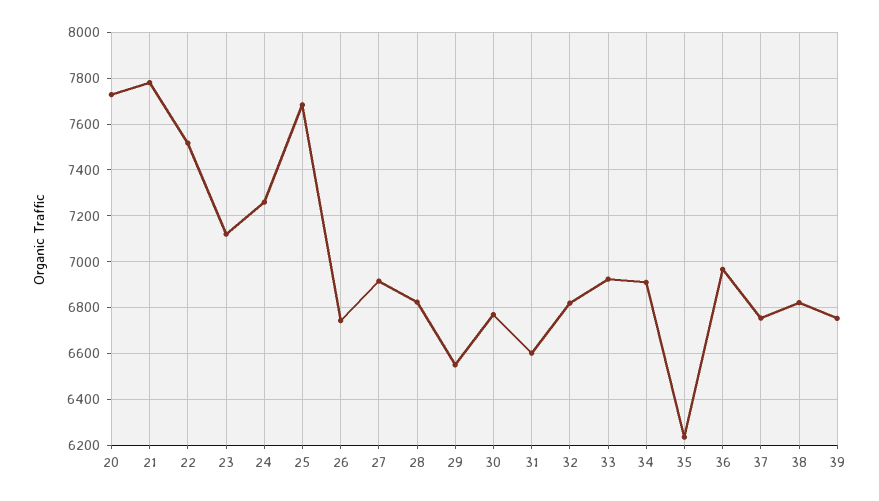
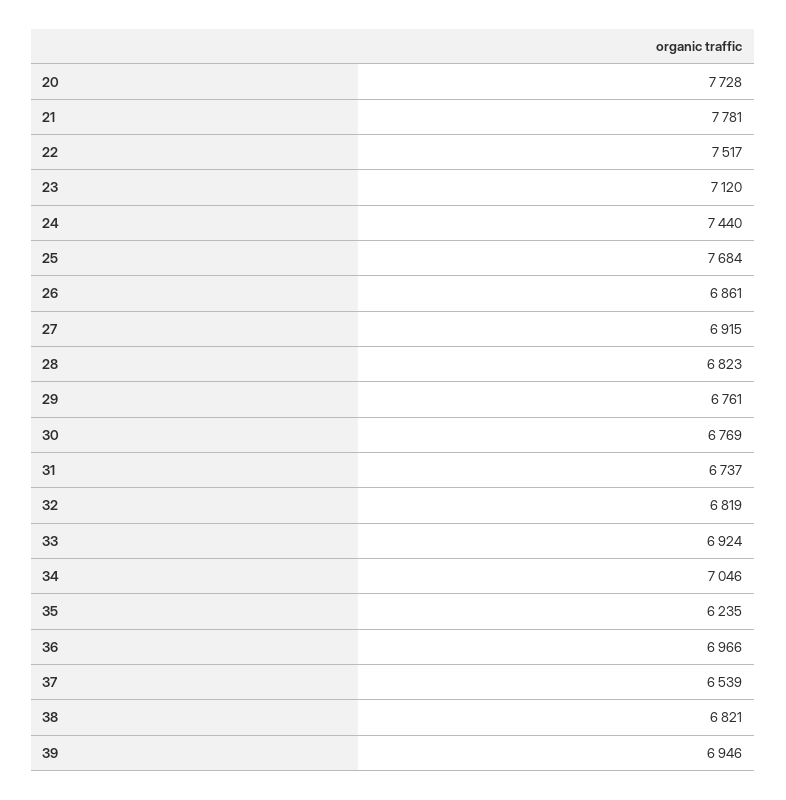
24: 7250 -> 7440
26: 6750 -> 6861
29: 6550 -> 6761
31: 6600 -> 6737
34: 6900 -> 7046
37: 6750 -> 6539
39: 6750 -> 6946

